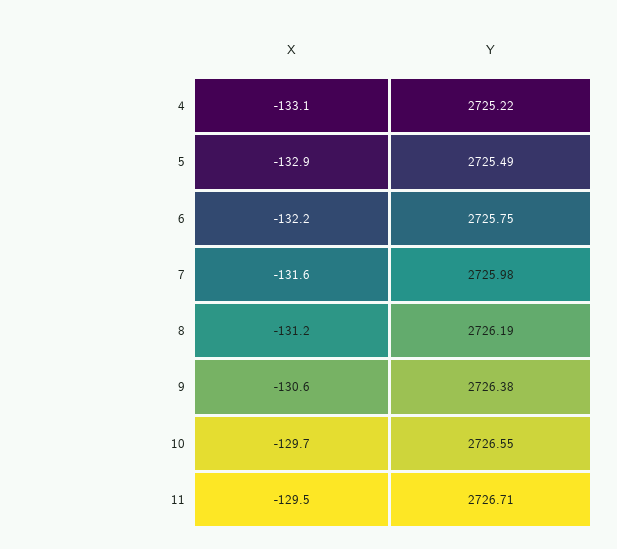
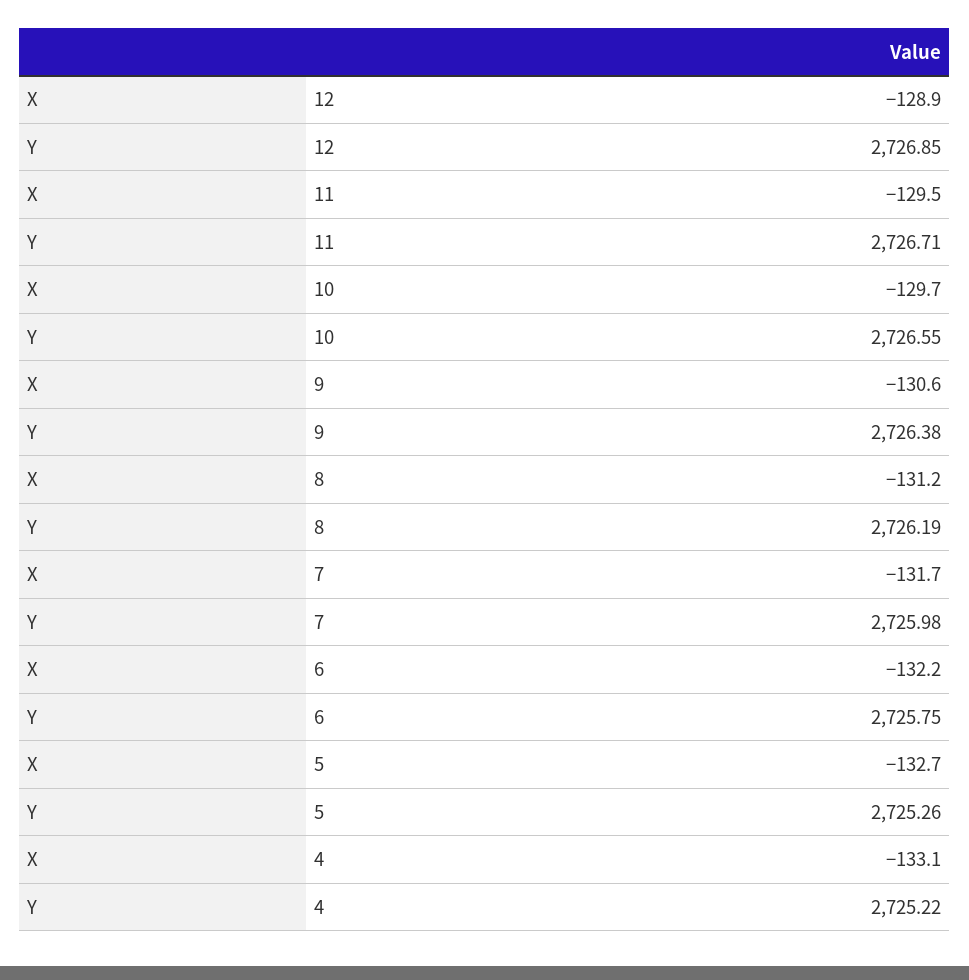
X, 5: -132.9 -> -132.7
Y, 5: 2725.49 -> 2725.26
X, 7: -131.6 -> -131.7
X, 12: none -> -128.9
Y, 12: none -> 2726.85

